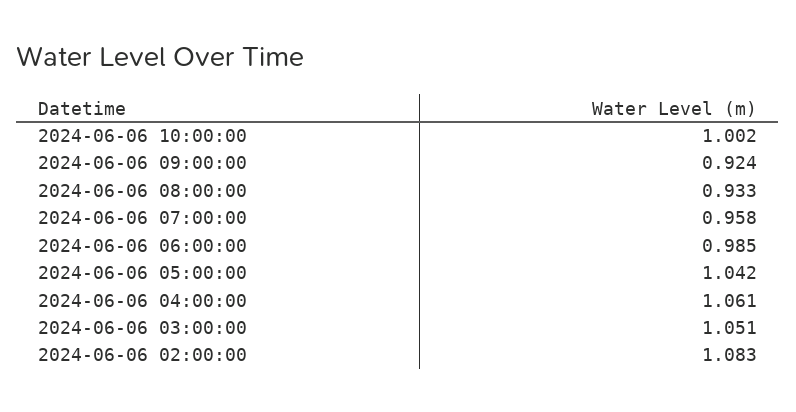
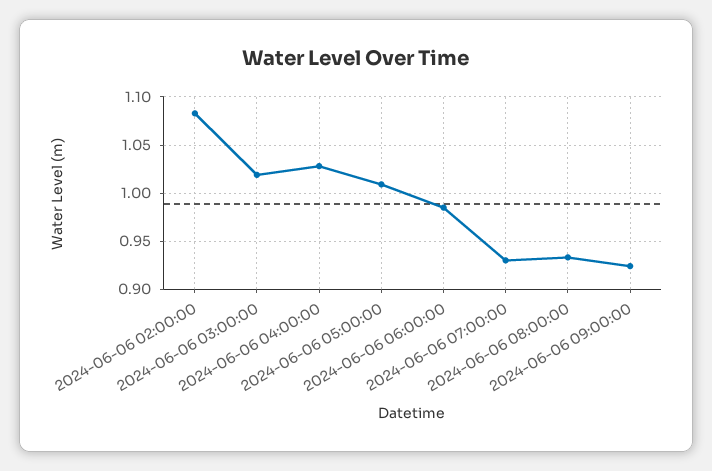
2024-06-06 10:00:00: 1.002 -> none
2024-06-06 07:00:00: 0.958 -> 0.93
2024-06-06 05:00:00: 1.042 -> 1.01
2024-06-06 04:00:00: 1.061 -> 1.03
2024-06-06 03:00:00: 1.051 -> 1.02

